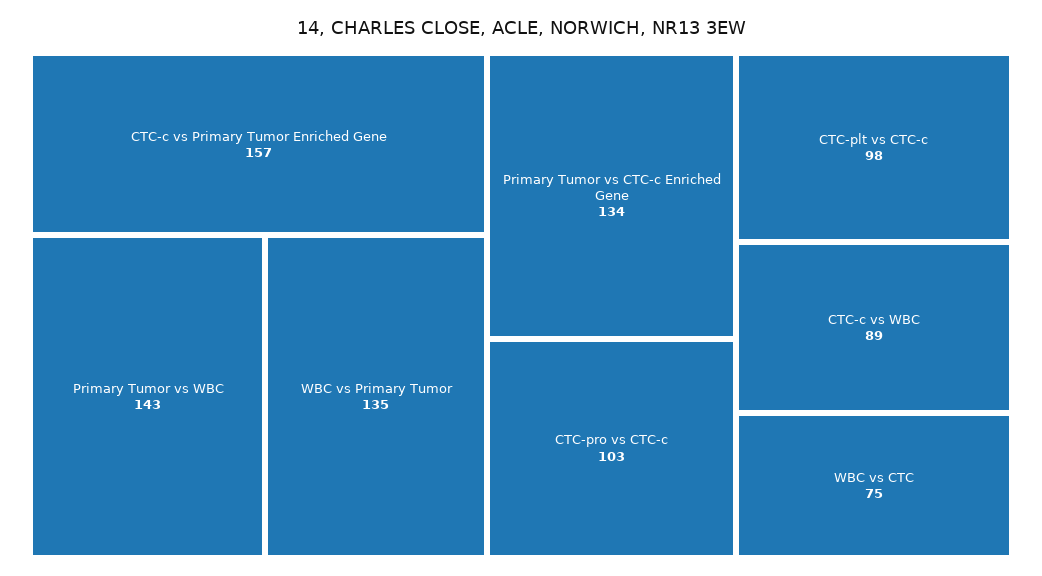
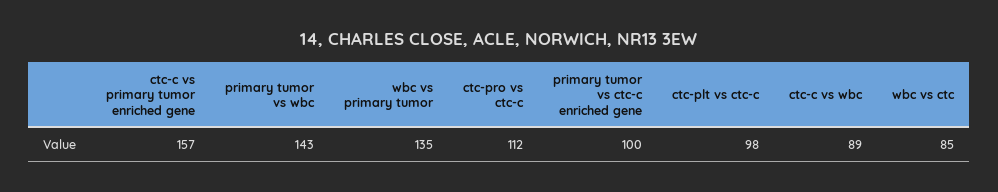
Primary Tumor vs CTC-c Enriched Gene: 134 -> 100
CTC-pro vs CTC-c: 103 -> 112
WBC vs CTC: 75 -> 85

